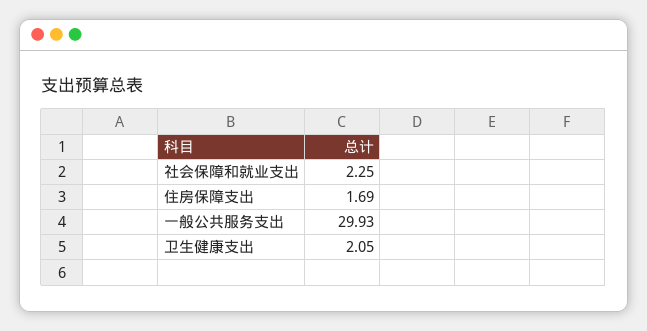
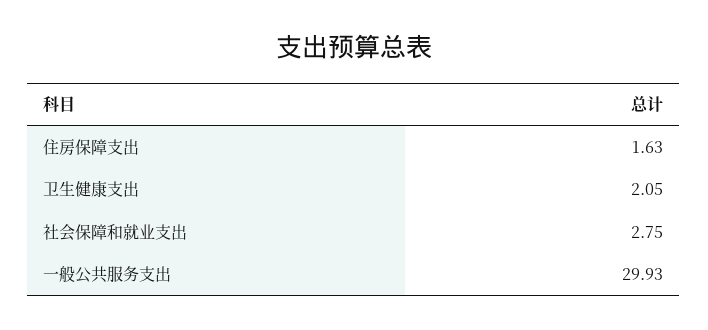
社会保障和就业支出: 2.25 -> 2.75
住房保障支出: 1.69 -> 1.63

